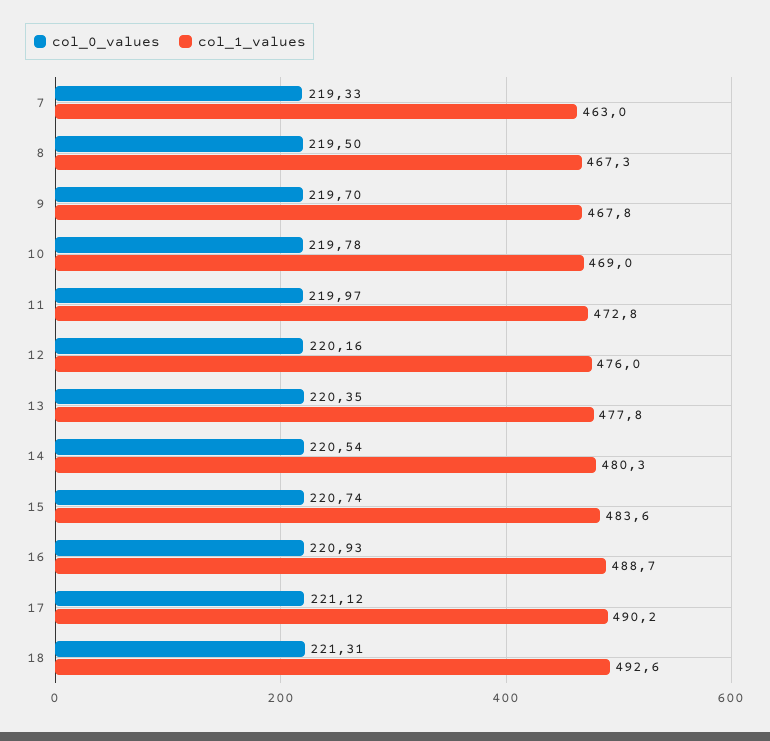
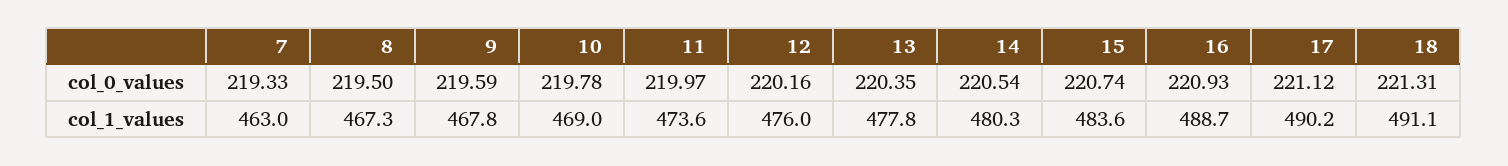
col_0_values, 9: 219.7 -> 219.59
col_1_values, 11: 472.8 -> 473.6
col_1_values, 18: 492.6 -> 491.1

